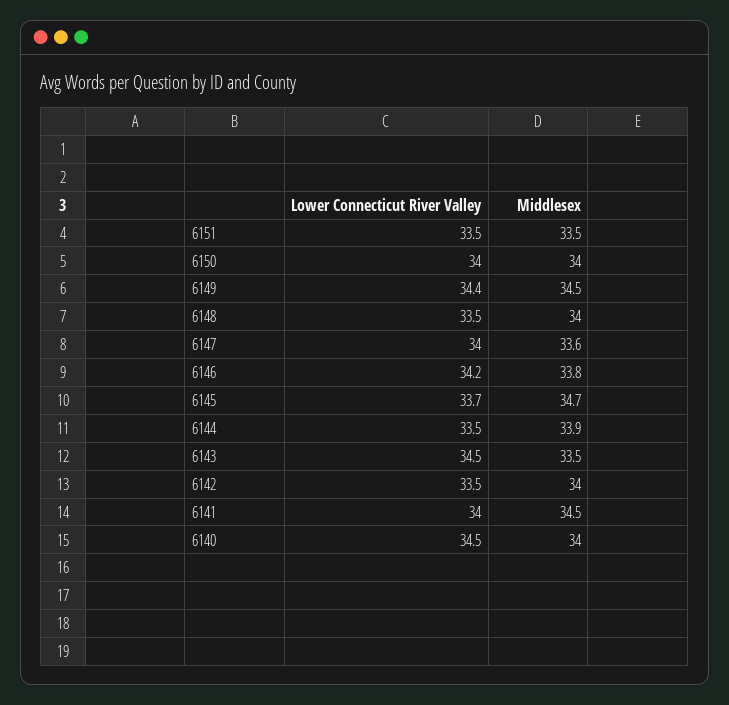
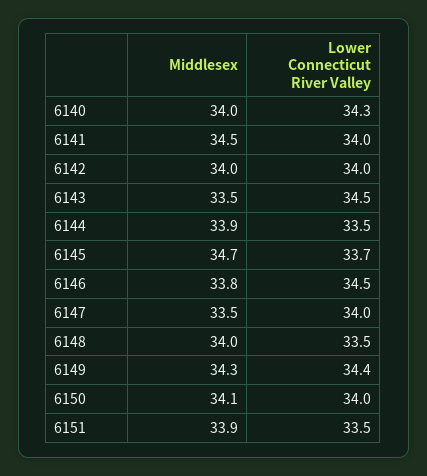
Middlesex, 6151: 33.5 -> 33.9
Middlesex, 6150: 34 -> 34.1
Middlesex, 6149: 34.5 -> 34.3
Middlesex, 6147: 33.6 -> 33.5
Lower Connecticut River Valley, 6146: 34.2 -> 34.5
Lower Connecticut River Valley, 6142: 33.5 -> 34
Lower Connecticut River Valley, 6140: 34.5 -> 34.3

